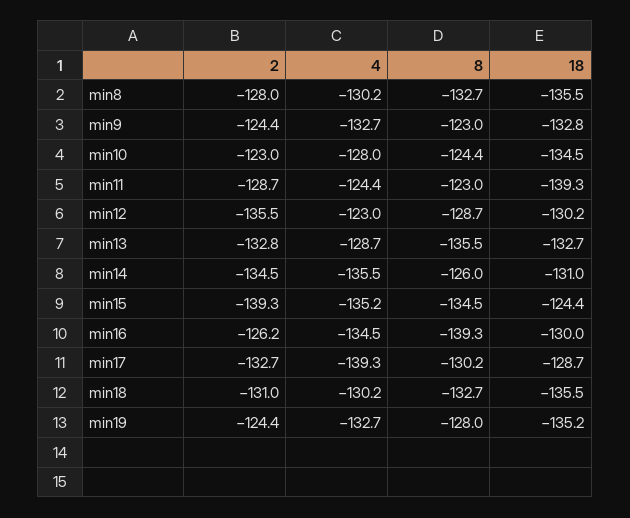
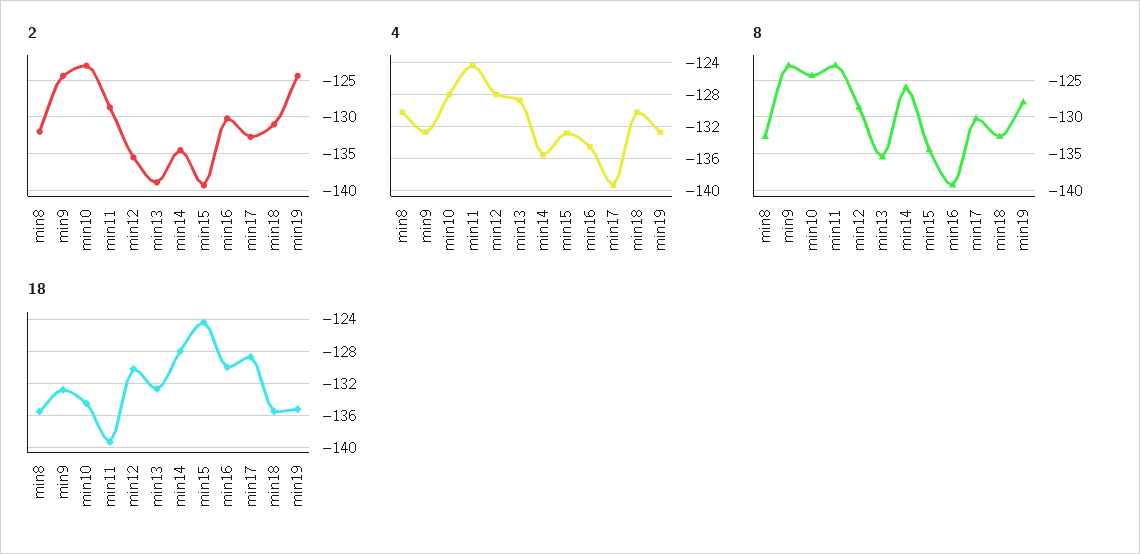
2, min8: -128 -> -132
4, min12: -123 -> -128
2, min13: -132.8 -> -139
18, min14: -131 -> -128
4, min15: -135.2 -> -133
2, min16: -126.2 -> -130

